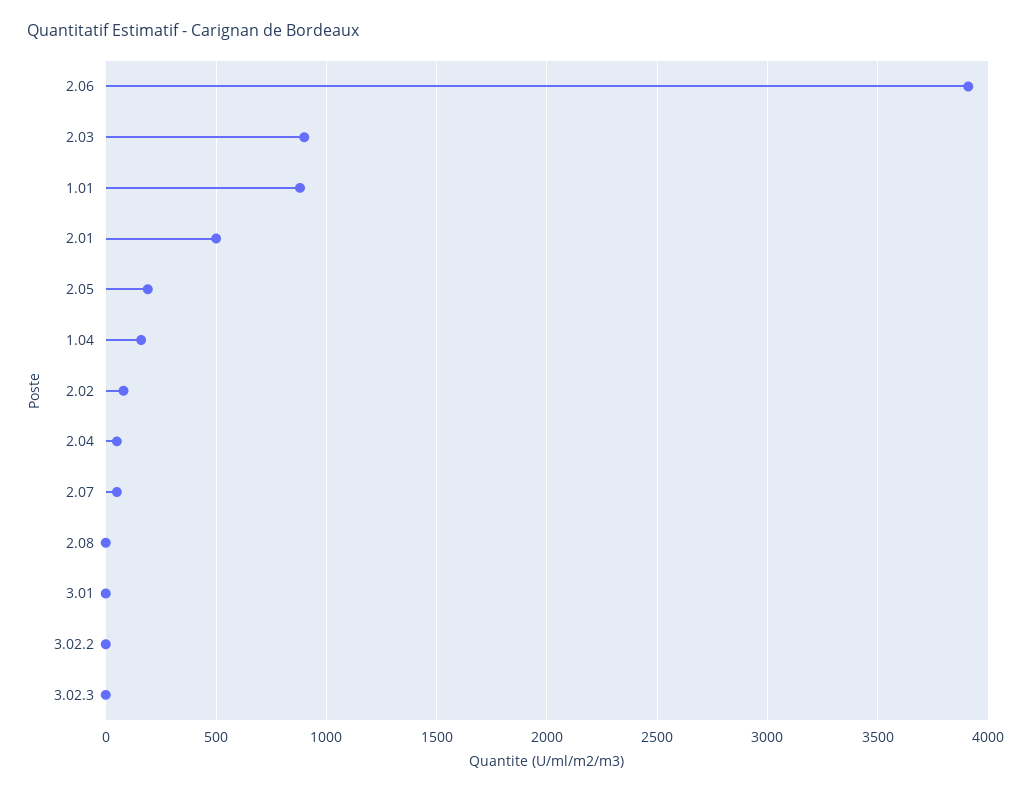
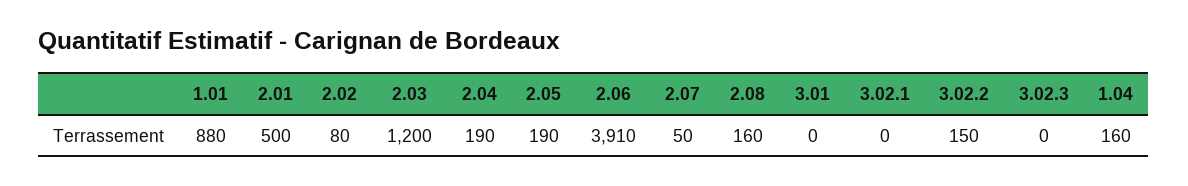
2.03: 900 -> 1200
2.04: 50 -> 190
2.08: 0 -> 160
3.02.2: 0 -> 150
3.02.1: none -> 0

